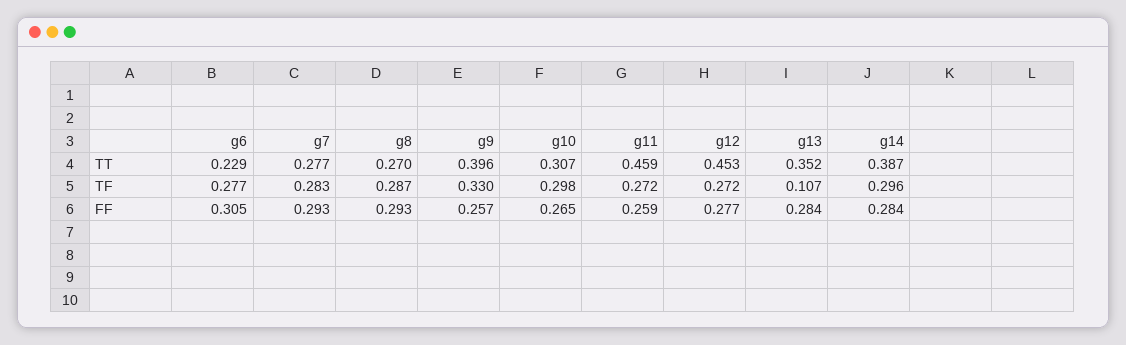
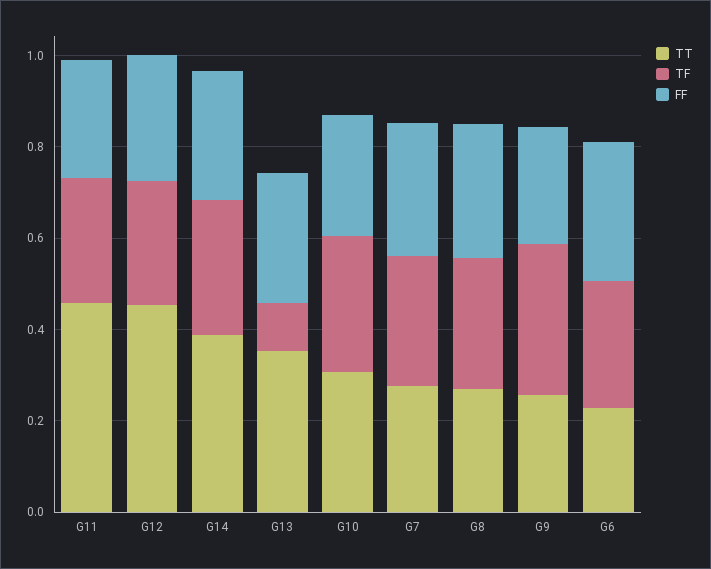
TT, g9: 0.396 -> 0.25

